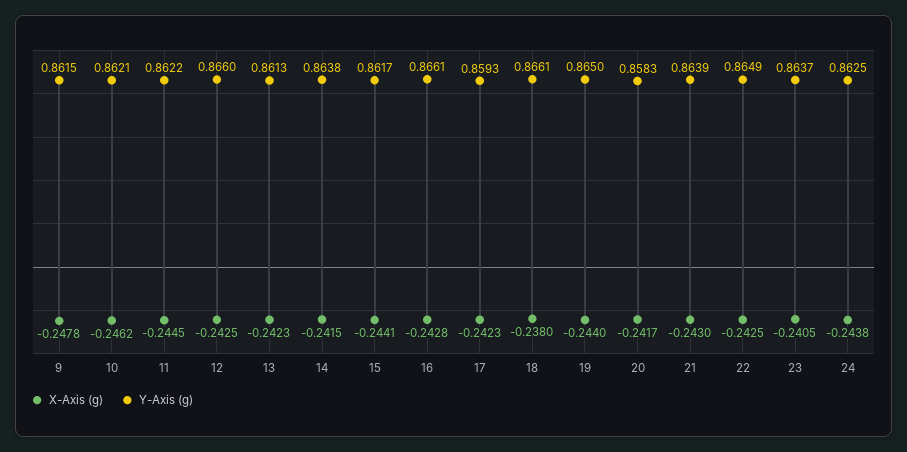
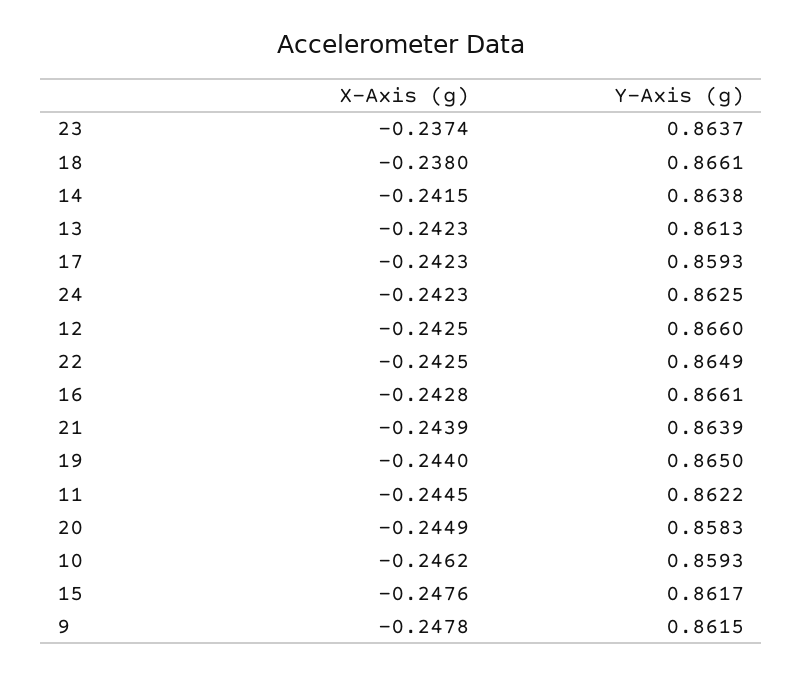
Y-Axis (g), 10: 0.8621 -> 0.8593
X-Axis (g), 15: -0.2441 -> -0.2476
X-Axis (g), 20: -0.2417 -> -0.2449
X-Axis (g), 21: -0.243 -> -0.2439
X-Axis (g), 23: -0.2405 -> -0.2374
X-Axis (g), 24: -0.2438 -> -0.2423

